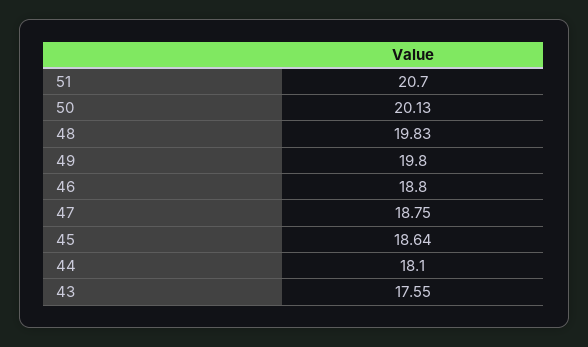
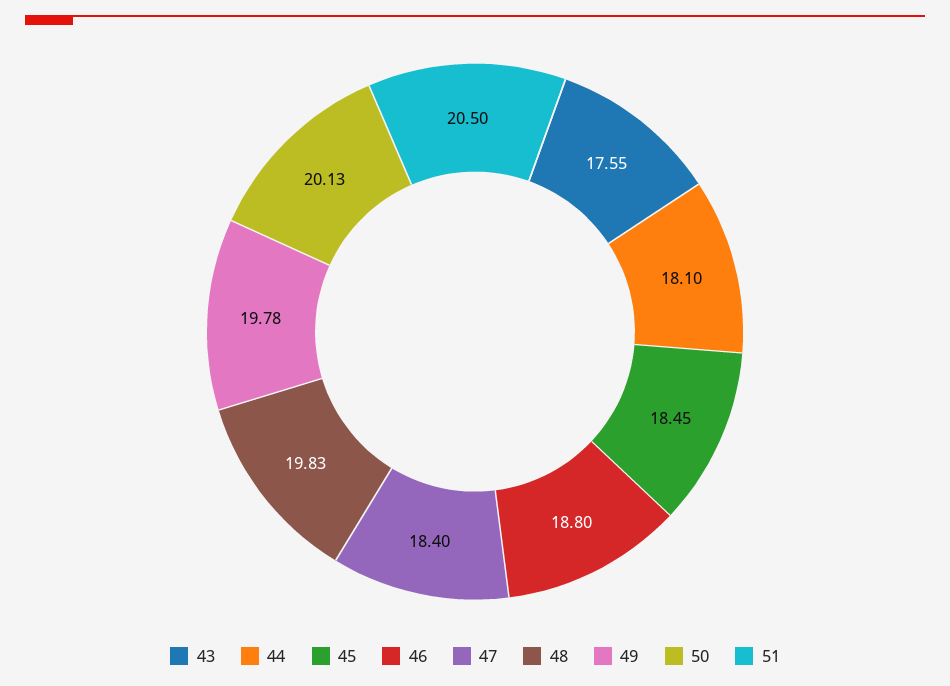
51: 20.7 -> 20.5
49: 19.8 -> 19.78
47: 18.75 -> 18.4
45: 18.64 -> 18.45

